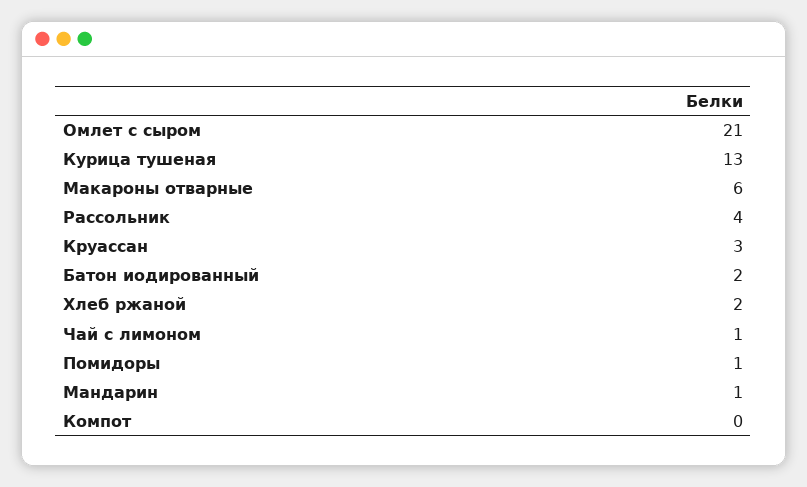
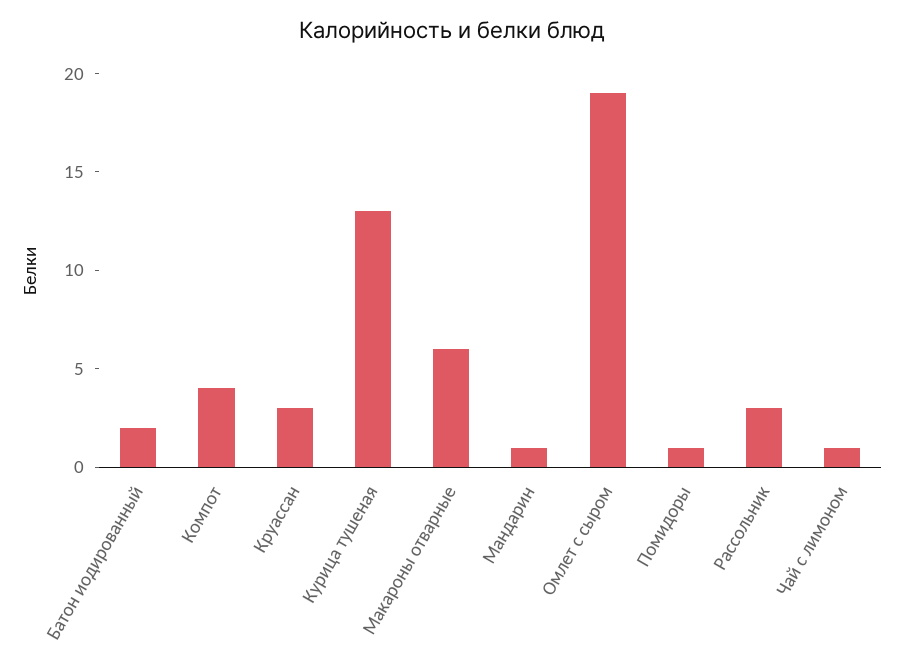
Омлет с сыром: 21 -> 19
Рассольник: 4 -> 3
Хлеб ржаной: 2 -> none
Компот: 0 -> 4

